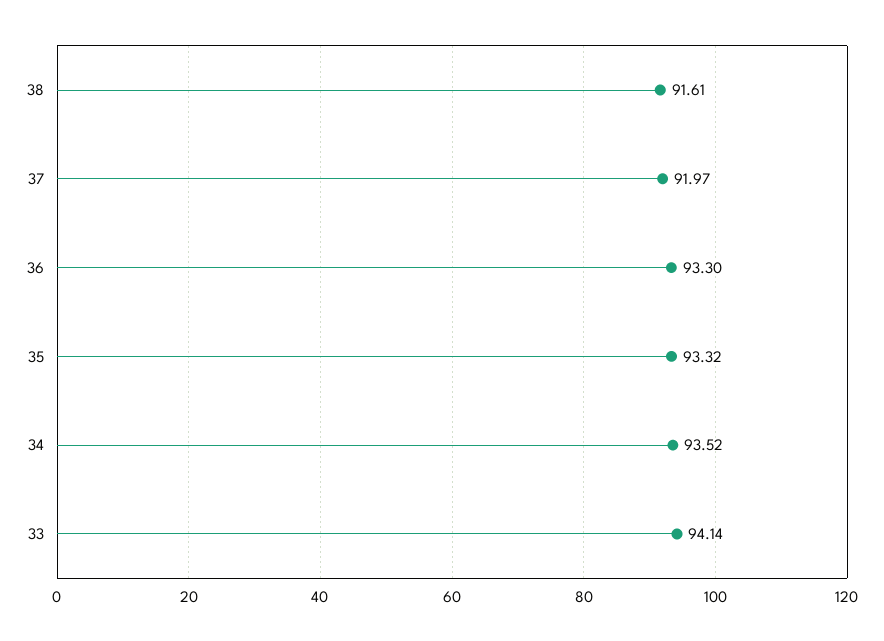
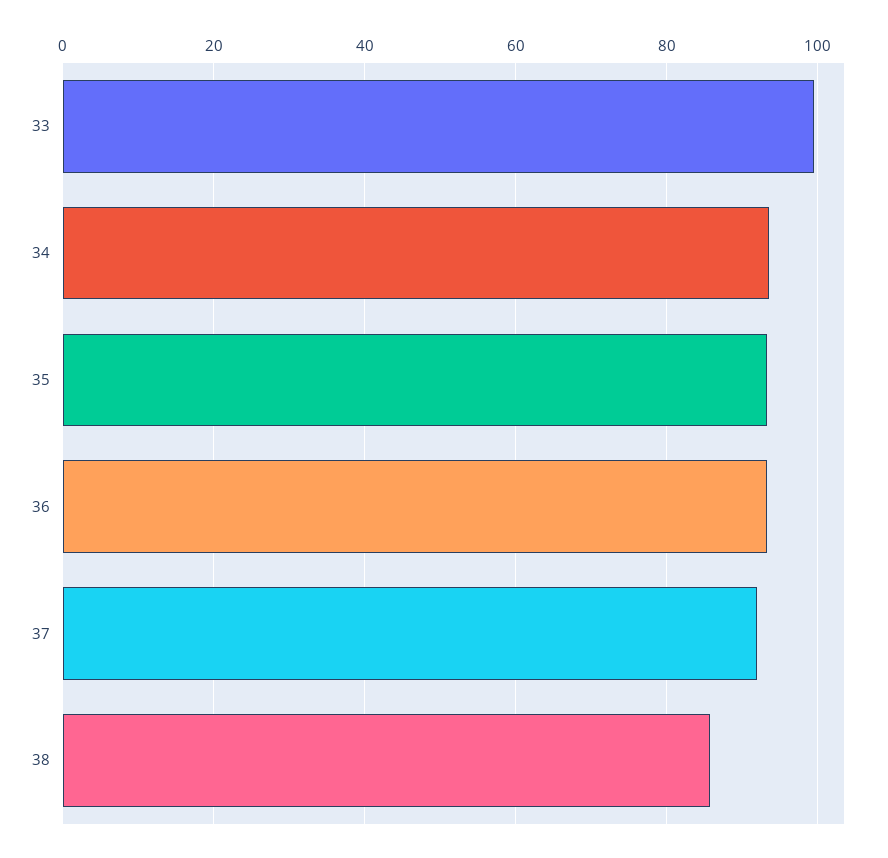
38: 91.61 -> 86
33: 94.14 -> 100

